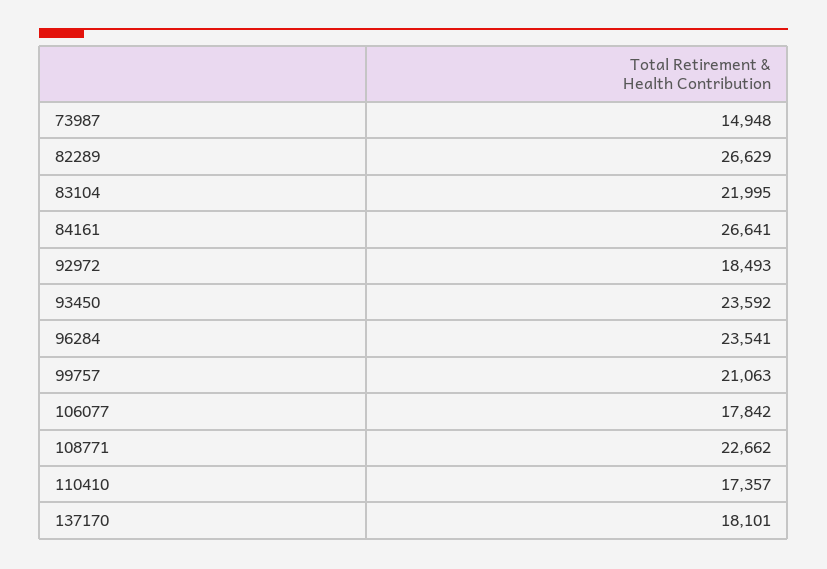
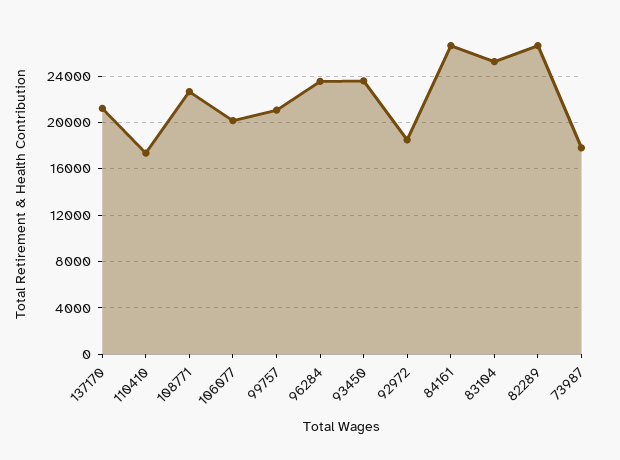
73987: 14948 -> 18000
83104: 21995 -> 25000
106077: 17842 -> 20000
137170: 18101 -> 21000

